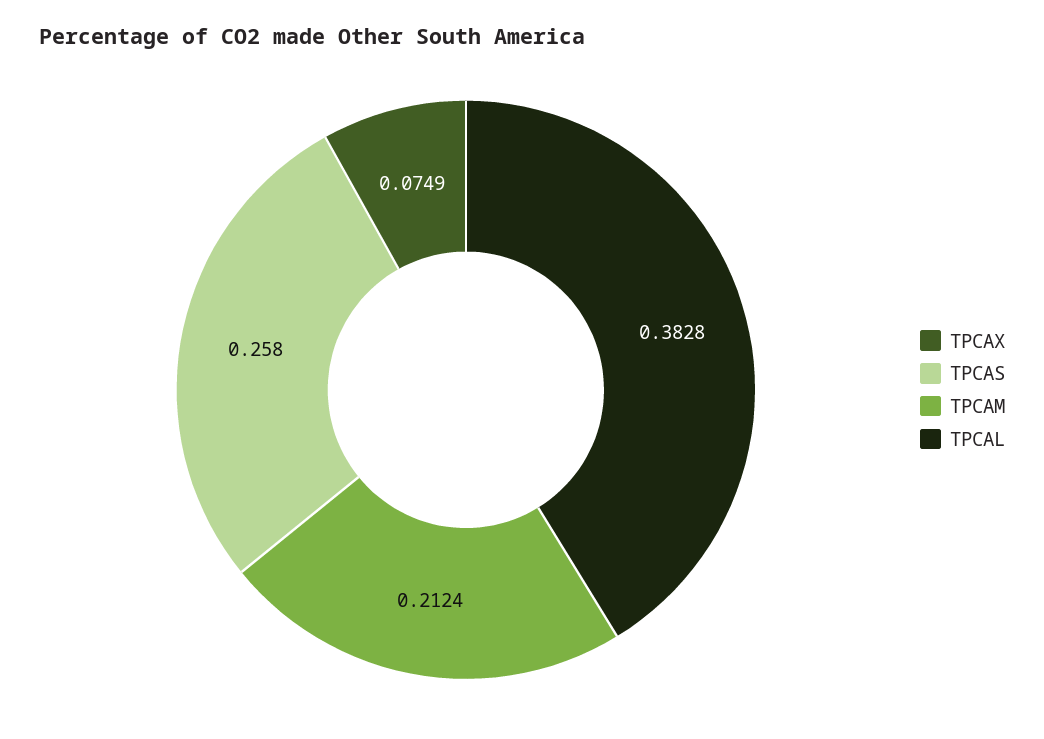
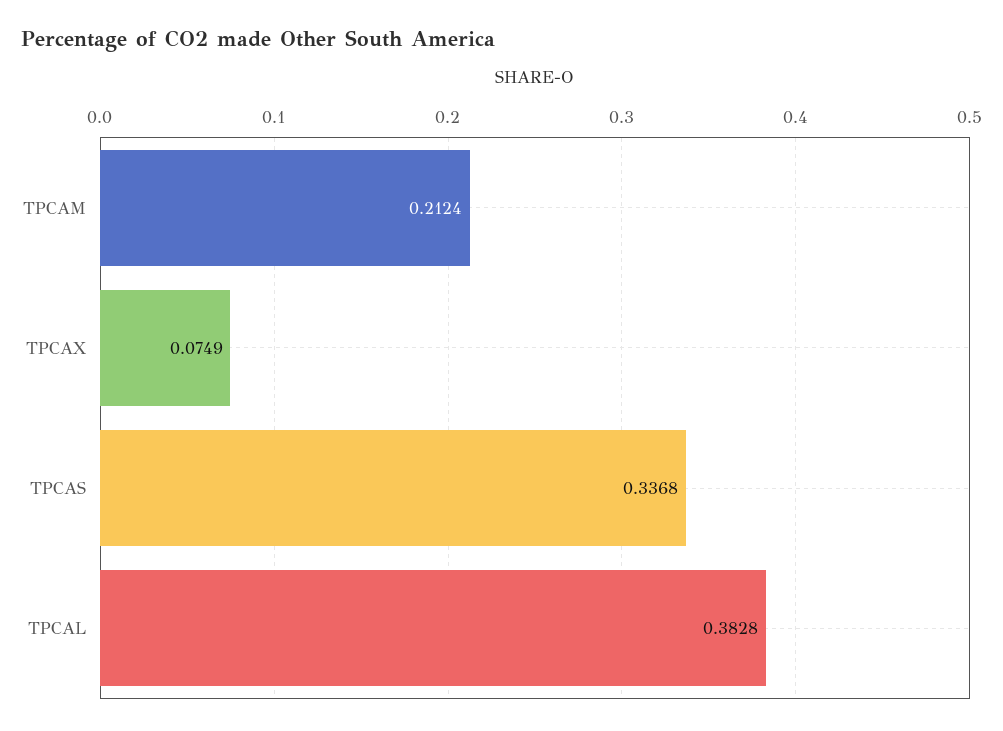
TPCAS: 0.258 -> 0.3368

